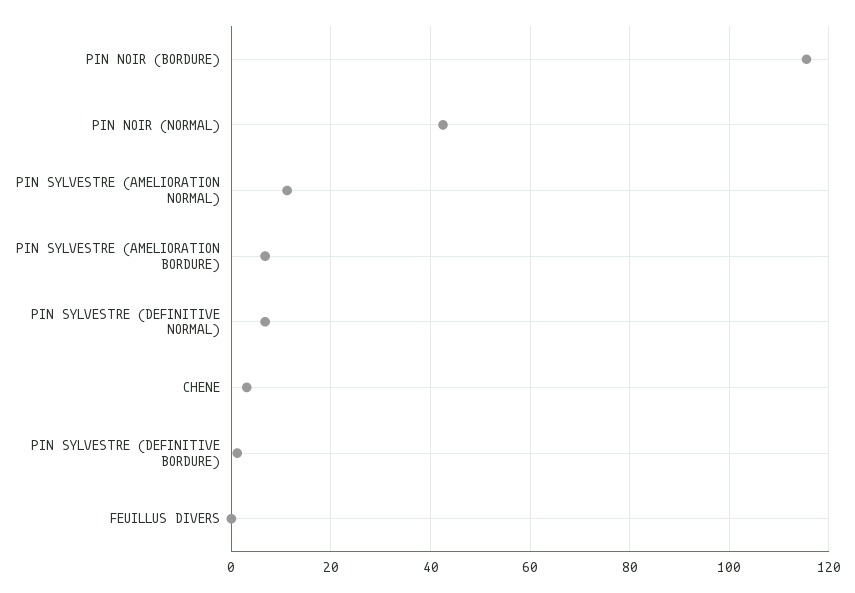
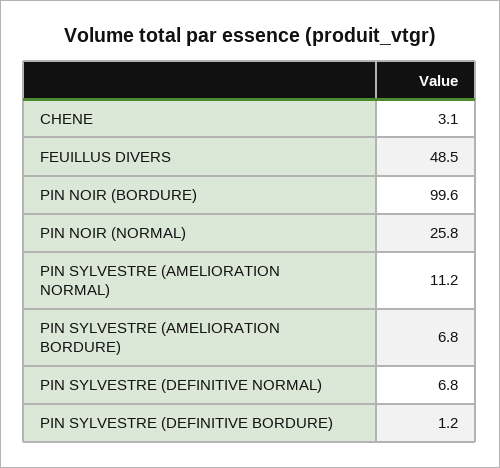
PIN NOIR (BORDURE): 116 -> 99.6
PIN NOIR (NORMAL): 42 -> 25.8
FEUILLUS DIVERS: 0 -> 48.5

